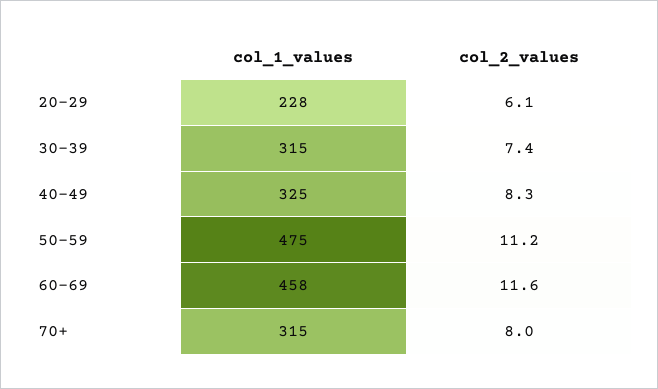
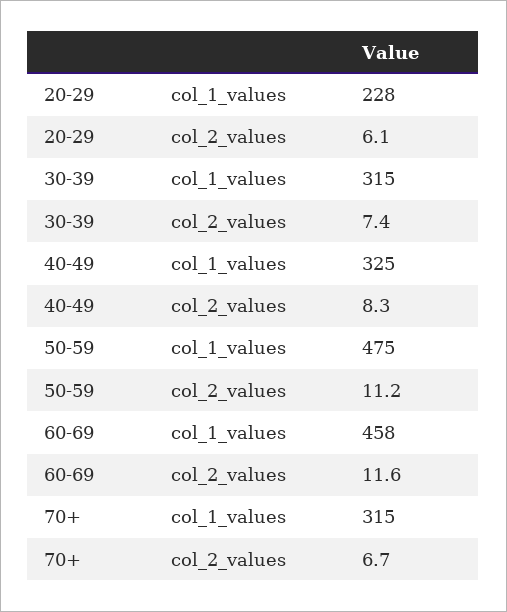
col_2_values, 70+: 8 -> 6.7

